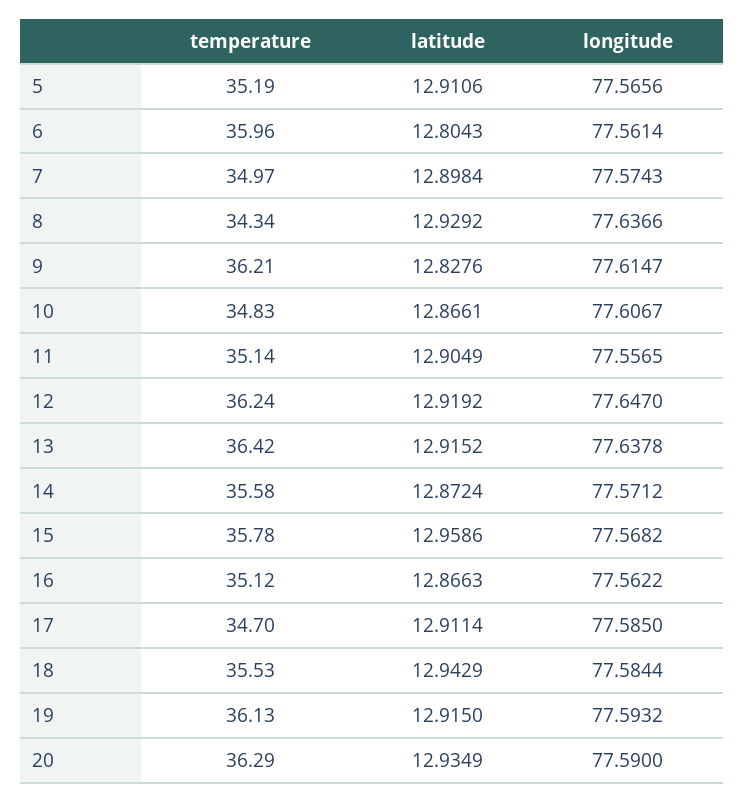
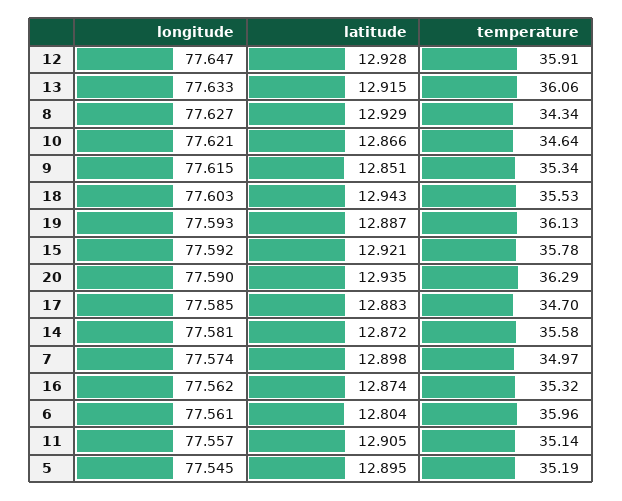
latitude, 5: 12.9106 -> 12.895
longitude, 5: 77.5656 -> 77.545
longitude, 8: 77.6366 -> 77.627
temperature, 9: 36.21 -> 35.34
latitude, 9: 12.8276 -> 12.851
temperature, 10: 34.83 -> 34.64
longitude, 10: 77.6067 -> 77.621
temperature, 12: 36.24 -> 35.91
latitude, 12: 12.9192 -> 12.928
temperature, 13: 36.42 -> 36.06
longitude, 13: 77.6378 -> 77.633
longitude, 14: 77.5712 -> 77.581
latitude, 15: 12.9586 -> 12.921
longitude, 15: 77.5682 -> 77.592
temperature, 16: 35.12 -> 35.32
latitude, 16: 12.8663 -> 12.874
latitude, 17: 12.9114 -> 12.883
longitude, 18: 77.5844 -> 77.603
latitude, 19: 12.915 -> 12.887

